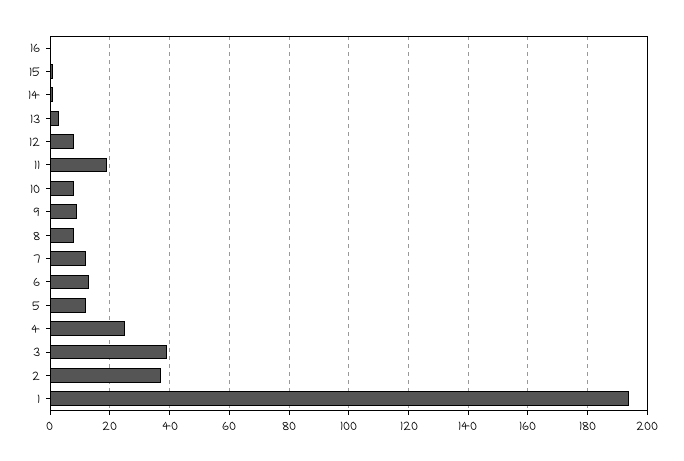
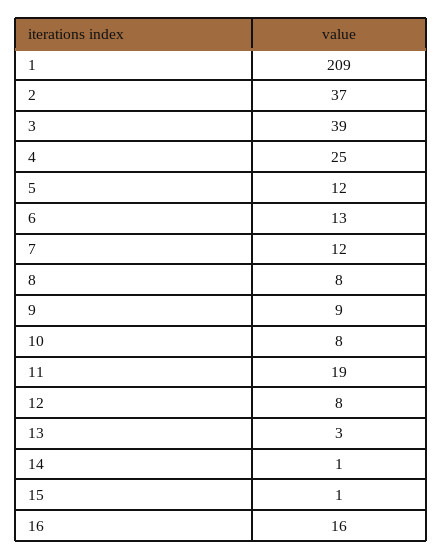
16: 0 -> 16
1: 195 -> 209

